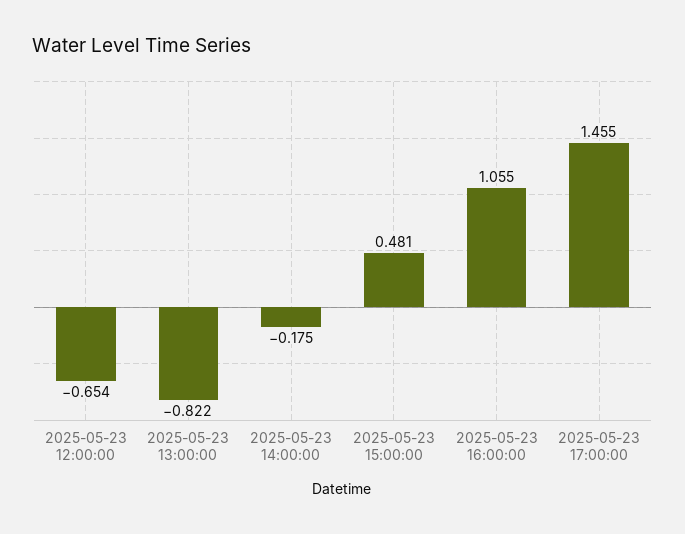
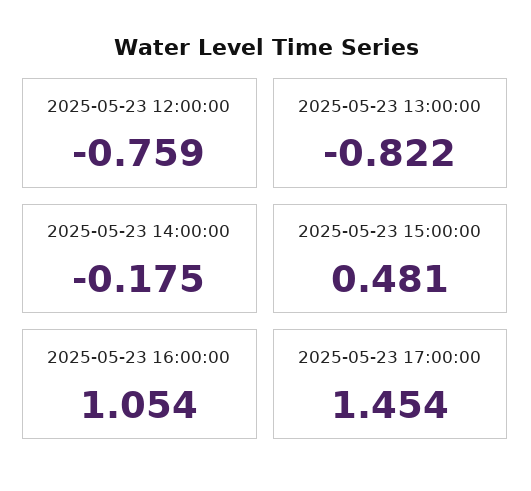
2025-05-23 12:00:00: -0.654 -> -0.759
2025-05-23 16:00:00: 1.055 -> 1.054
2025-05-23 17:00:00: 1.455 -> 1.454

